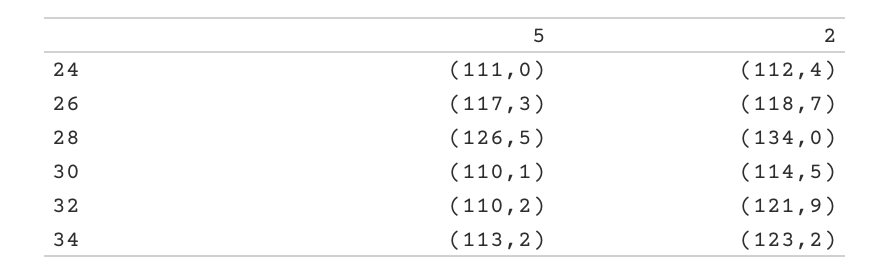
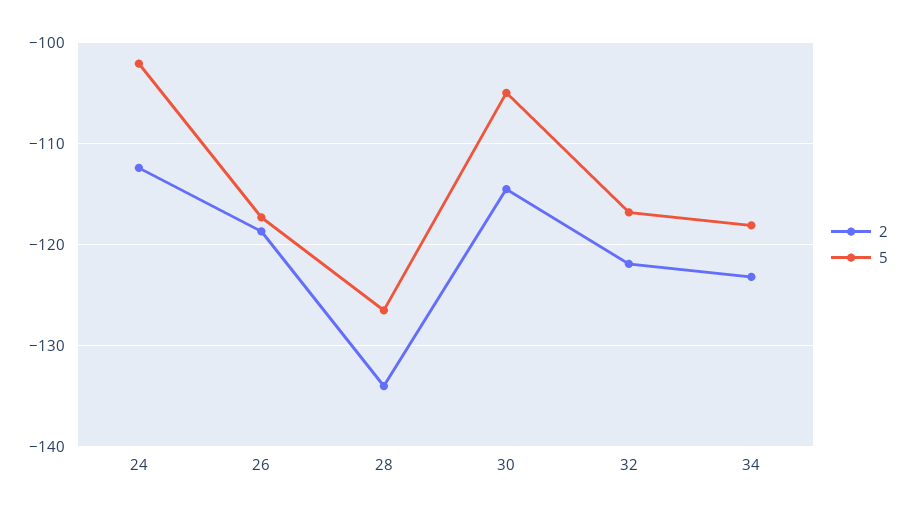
5, 24: -111 -> -102
5, 30: -110.1 -> -105
5, 32: -110.2 -> -117
5, 34: -113.2 -> -118

